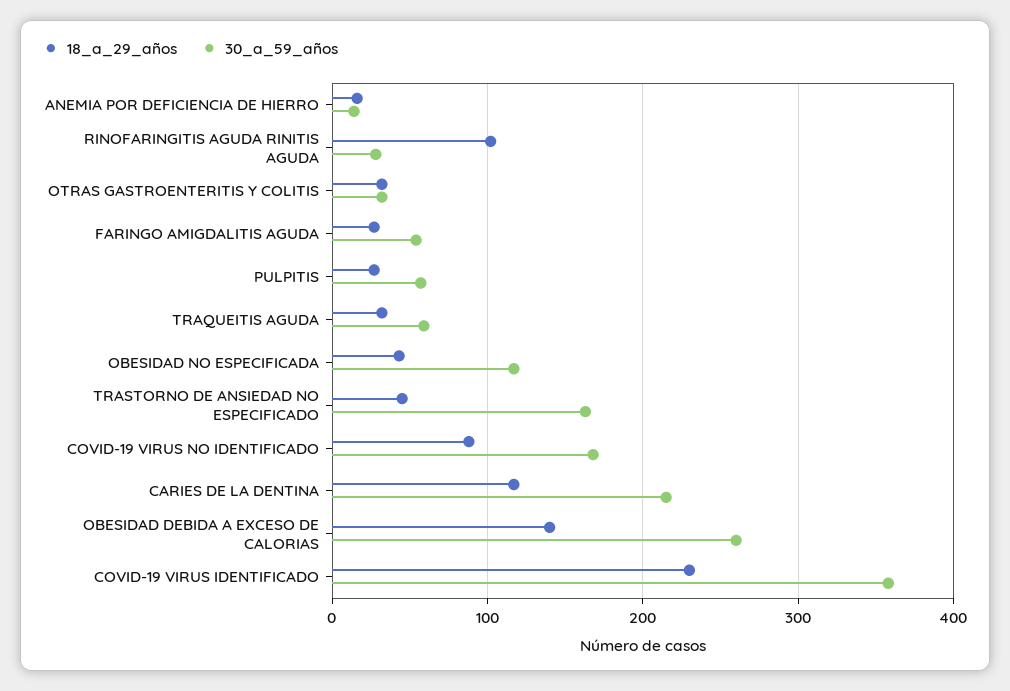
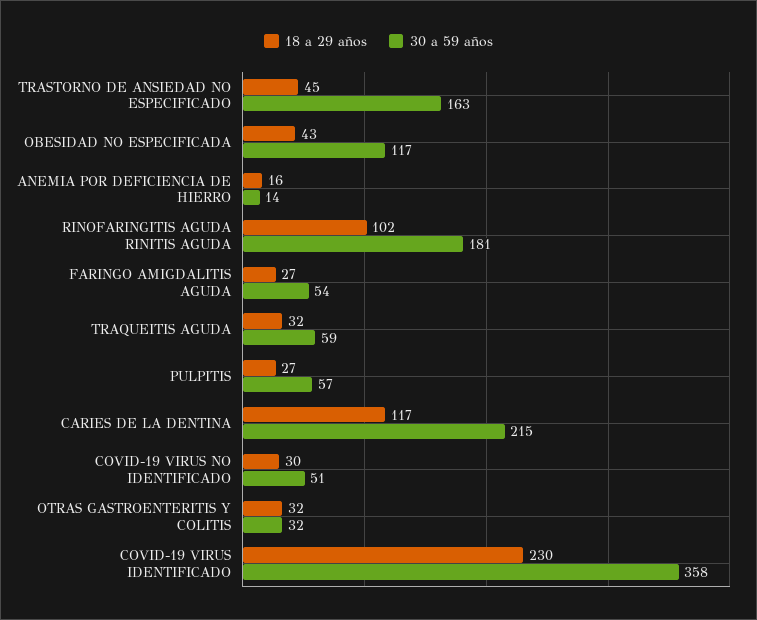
30_a_59_años, RINOFARINGITIS AGUDA RINITIS AGUDA: 30 -> 181
18_a_29_años, COVID-19 VIRUS NO IDENTIFICADO: 90 -> 30
30_a_59_años, COVID-19 VIRUS NO IDENTIFICADO: 170 -> 51
18_a_29_años, OBESIDAD DEBIDA A EXCESO DE CALORIAS: 140 -> none
30_a_59_años, OBESIDAD DEBIDA A EXCESO DE CALORIAS: 260 -> none

